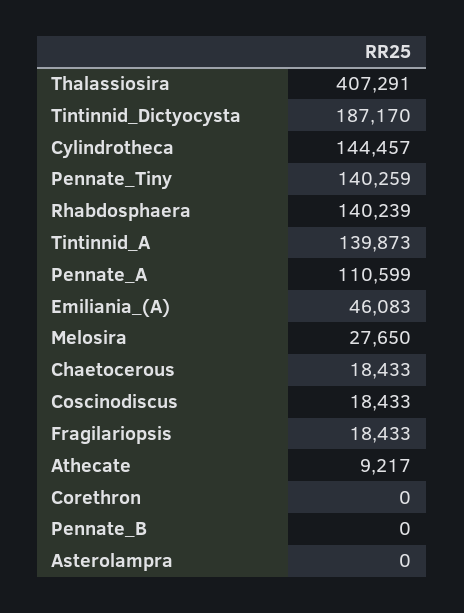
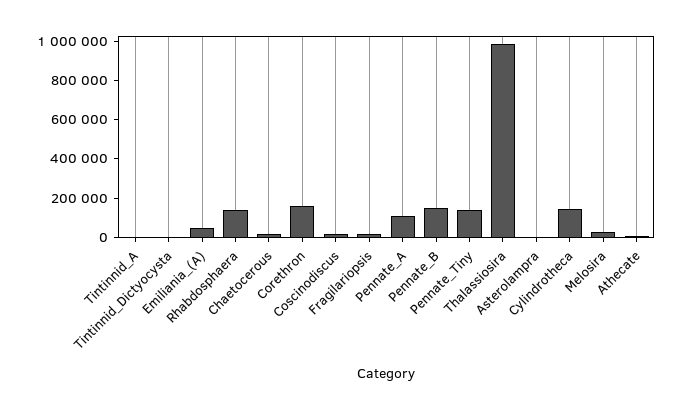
Thalassiosira: 407291 -> 1000000
Tintinnid_Dictyocysta: 187170 -> 0
Tintinnid_A: 139873 -> 0
Corethron: 0 -> 150000
Pennate_B: 0 -> 150000

